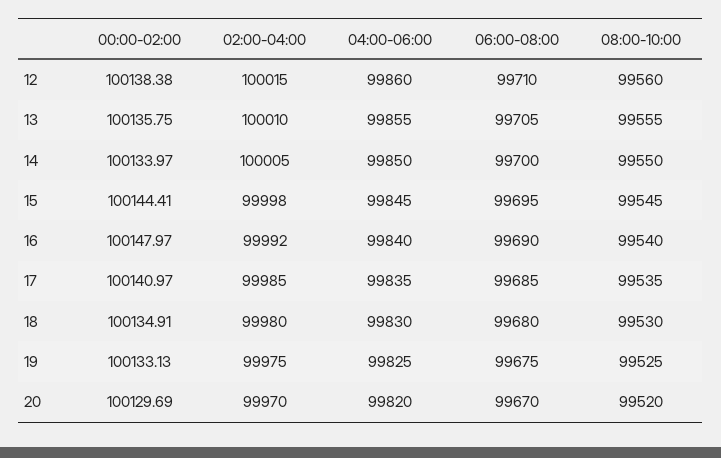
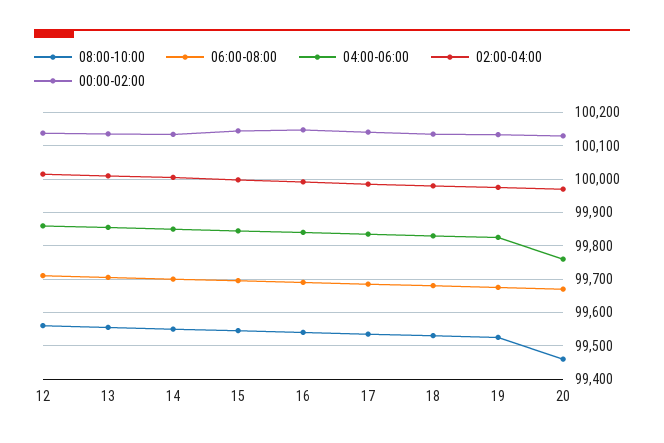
04:00-06:00, 20: 99820 -> 99760
08:00-10:00, 20: 99520 -> 99460

